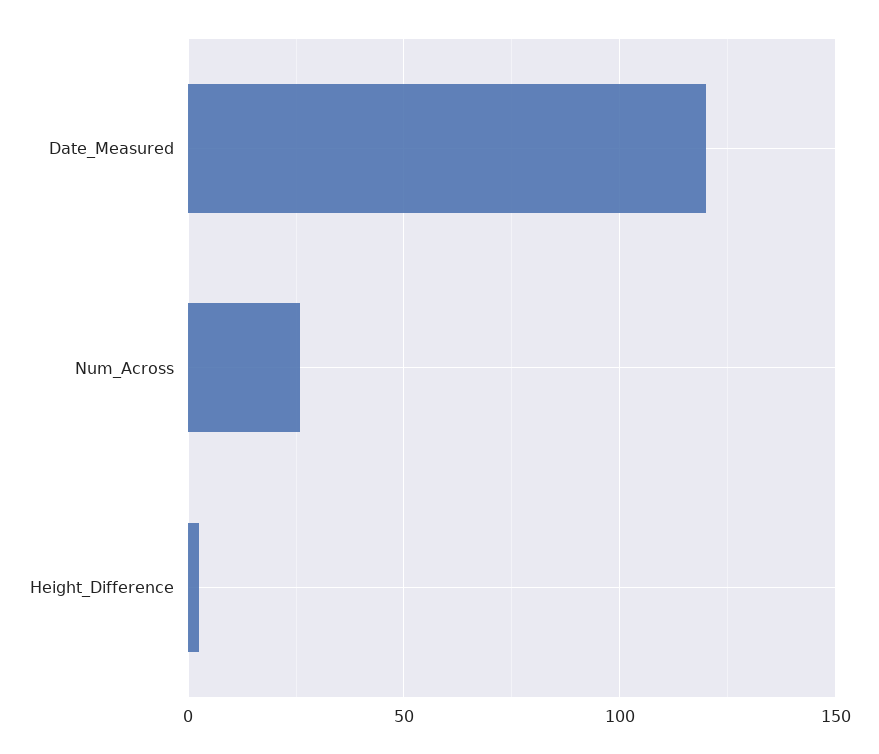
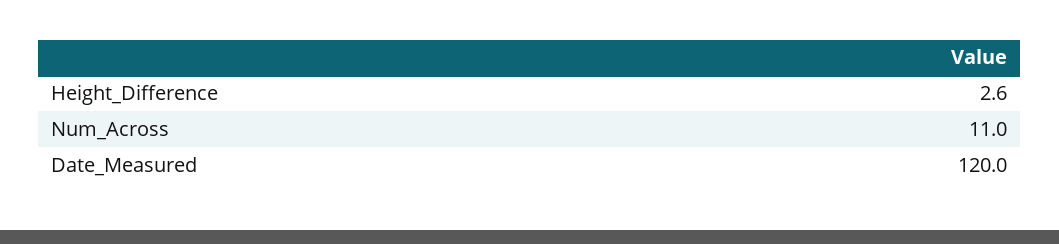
Num_Across: 25 -> 11

